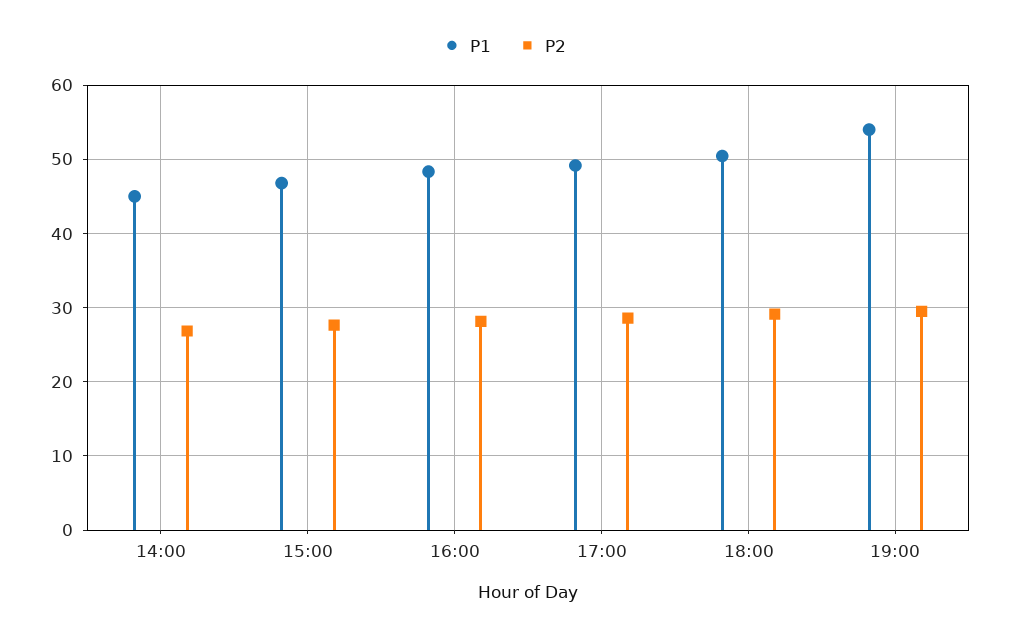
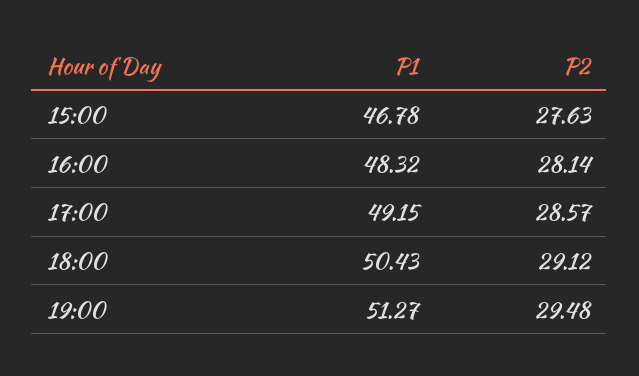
P1, 14:00: 45 -> none
P2, 14:00: 27 -> none
P1, 19:00: 54 -> 51.27

